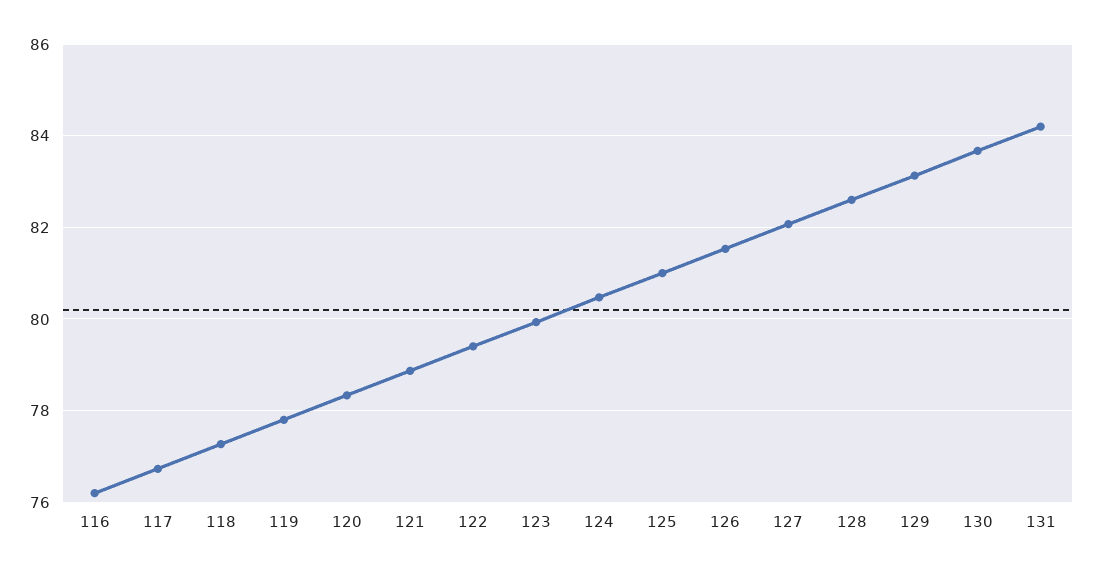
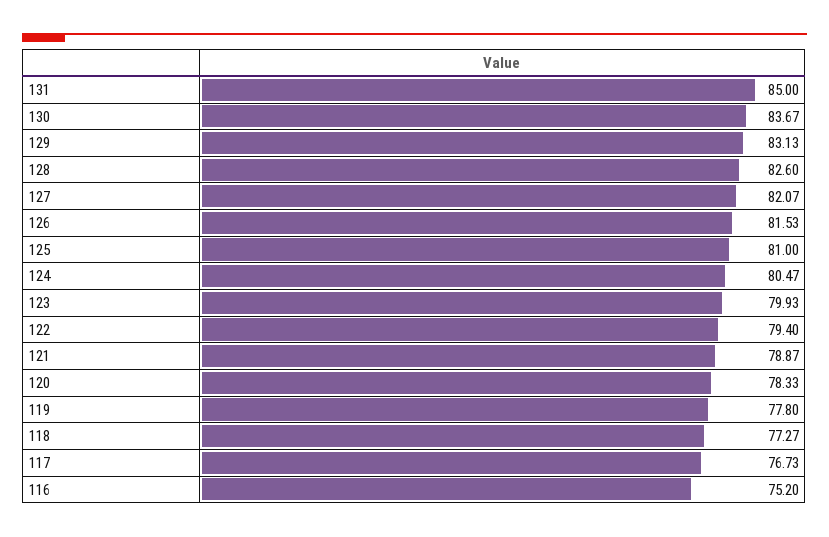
116: 76.2 -> 75.2
131: 84.2 -> 85

